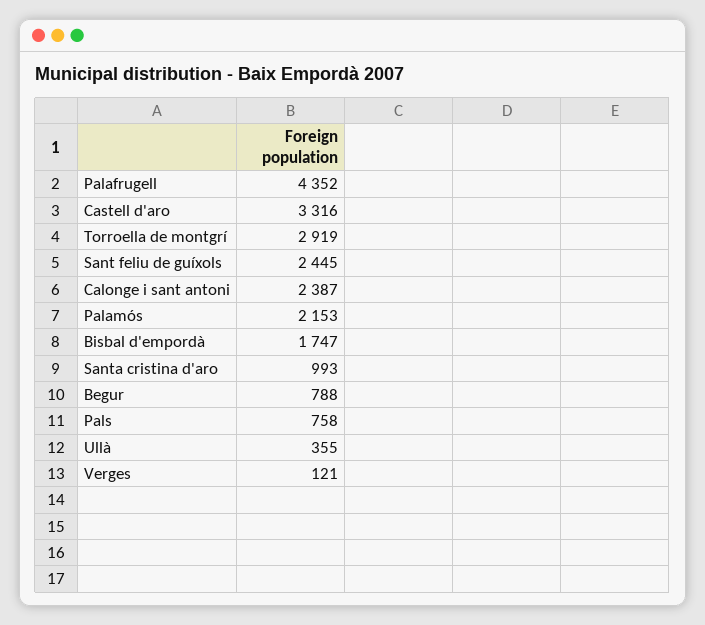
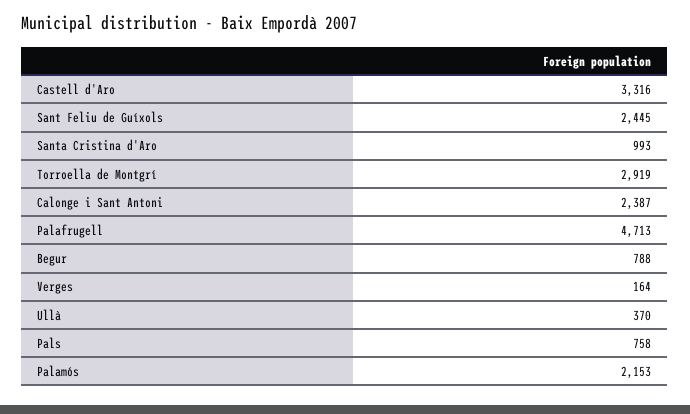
Palafrugell: 4352 -> 4713
Bisbal d'empordà: 1747 -> none
Ullà: 355 -> 370
Verges: 121 -> 164

